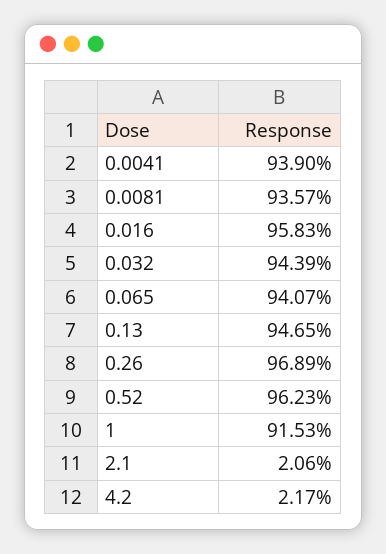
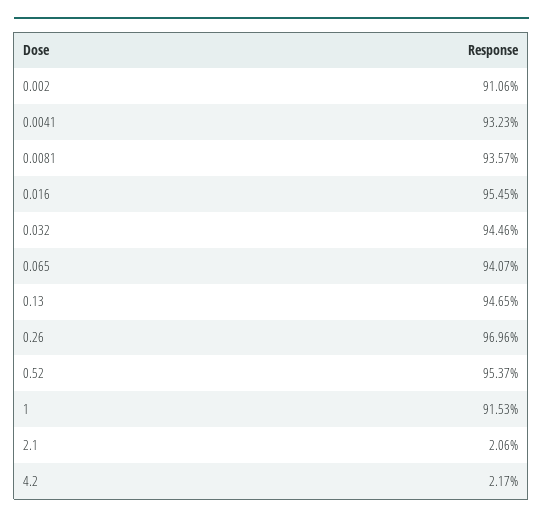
0.0041: 93.9 -> 93.23
0.016: 95.83 -> 95.45
0.032: 94.39 -> 94.46
0.26: 96.89 -> 96.96
0.52: 96.23 -> 95.37
0.002: none -> 91.06

